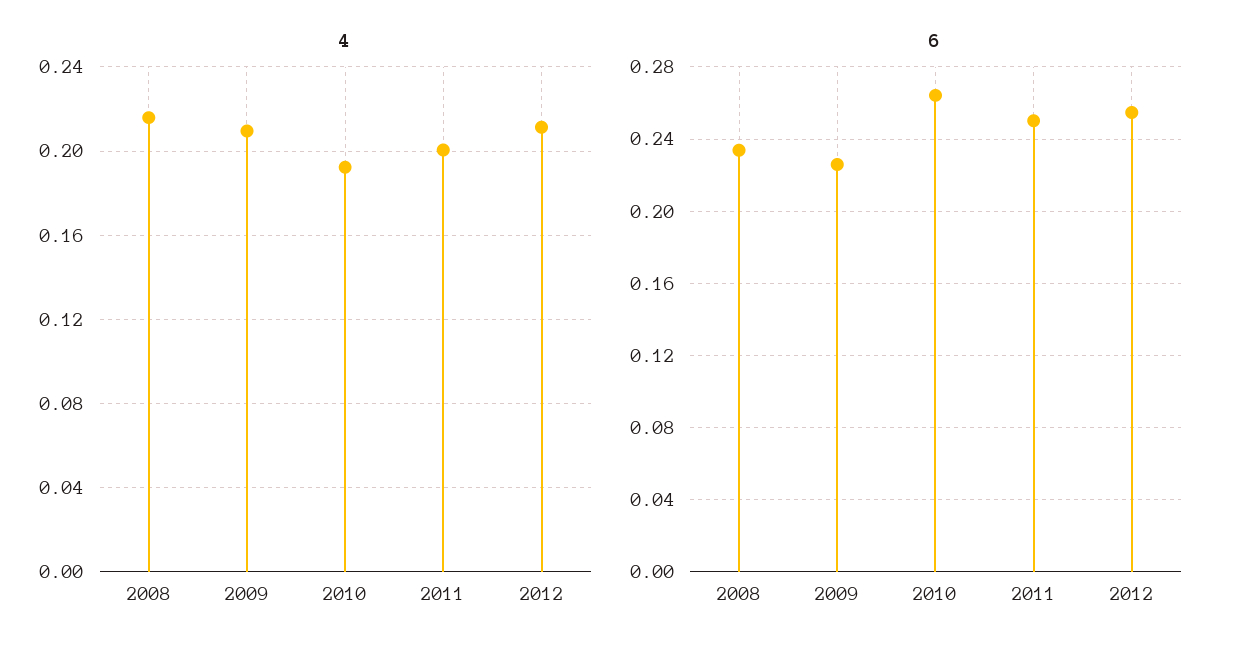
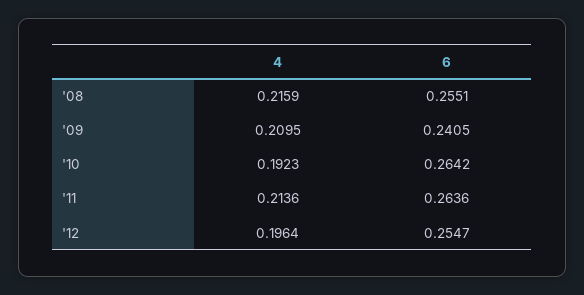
4, 2011: 0.2 -> 0.2136
4, 2012: 0.21 -> 0.1964
6, 2008: 0.235 -> 0.2551
6, 2009: 0.225 -> 0.2405
6, 2011: 0.25 -> 0.2636

